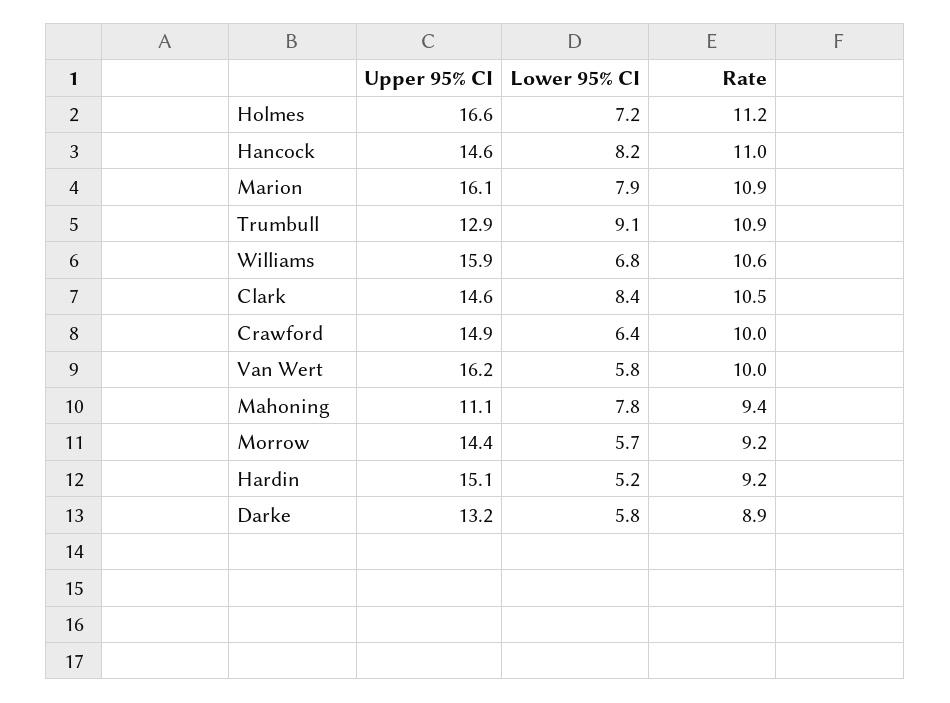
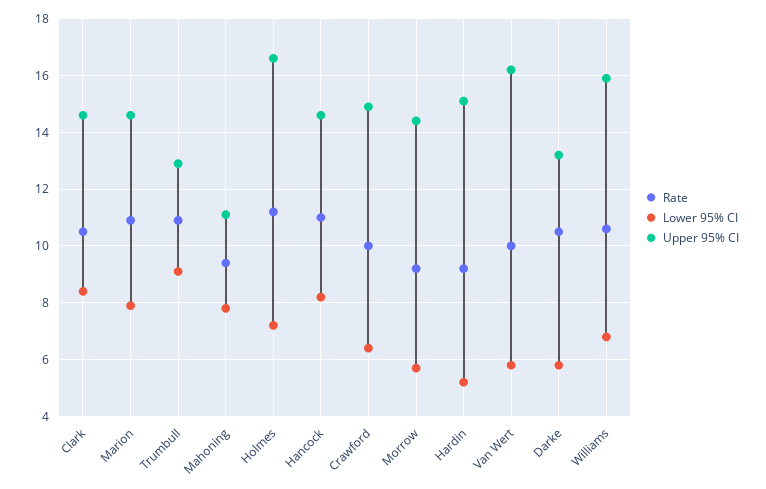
Upper 95% CI, Marion: 16.1 -> 14.5
Rate, Darke: 8.9 -> 10.5

